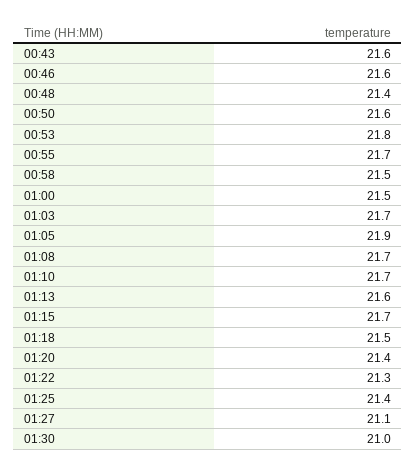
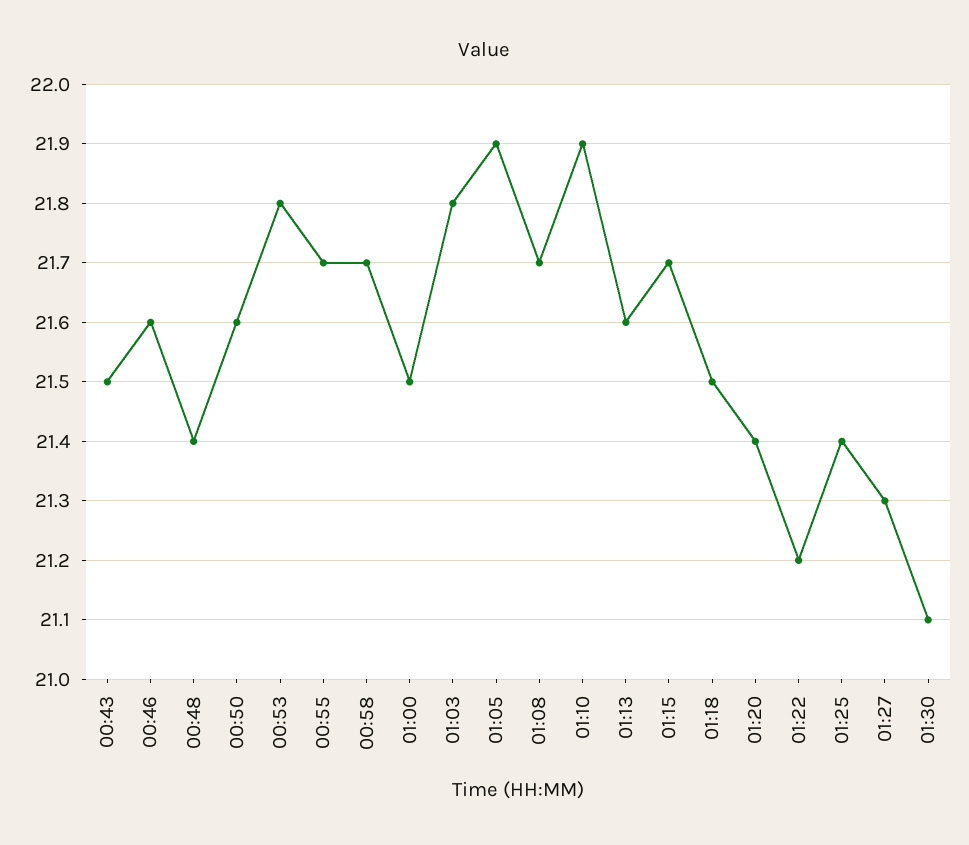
00:43: 21.6 -> 21.5
00:58: 21.5 -> 21.7
01:03: 21.7 -> 21.8
01:10: 21.7 -> 21.9
01:22: 21.3 -> 21.2
01:27: 21.1 -> 21.3
01:30: 21 -> 21.1

